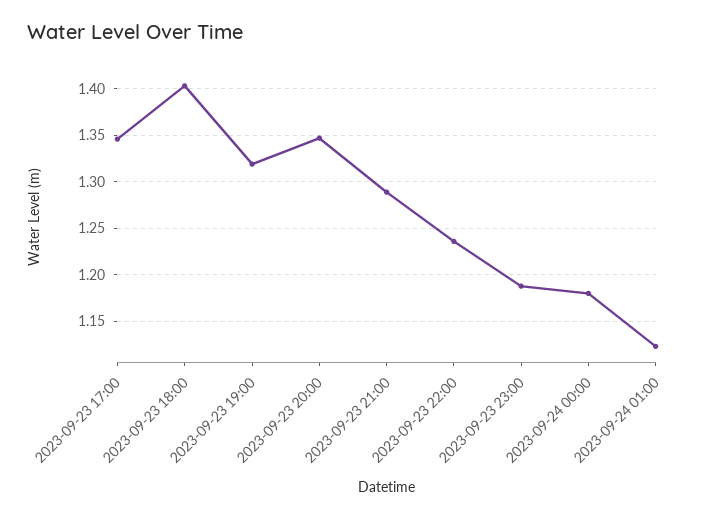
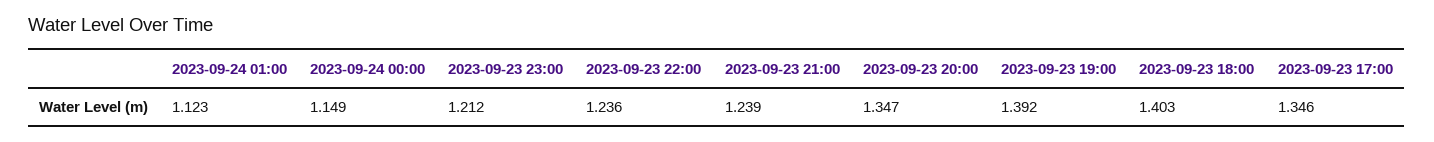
2023-09-23 19:00: 1.32 -> 1.392
2023-09-23 21:00: 1.29 -> 1.239
2023-09-23 23:00: 1.19 -> 1.212
2023-09-24 00:00: 1.18 -> 1.149

